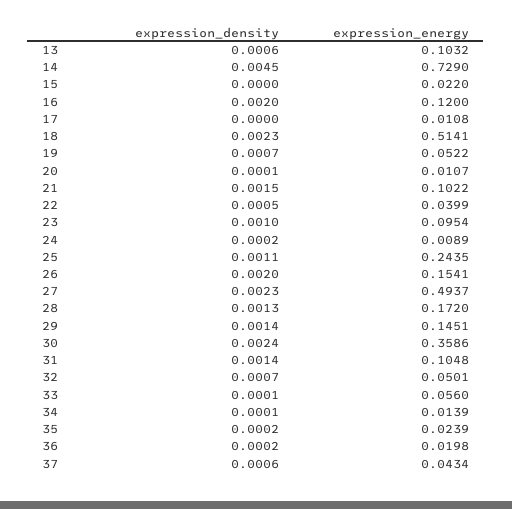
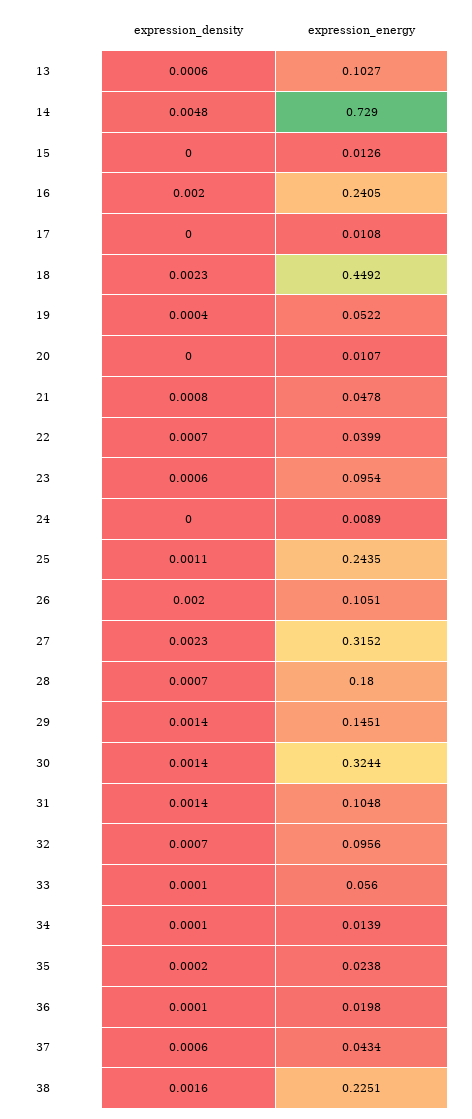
expression_energy, 13: 0.1032 -> 0.1027
expression_density, 14: 0.0045 -> 0.0048
expression_energy, 15: 0.022 -> 0.0126
expression_energy, 16: 0.12 -> 0.2405
expression_energy, 18: 0.5141 -> 0.4492
expression_density, 19: 0.0007 -> 0.0004
expression_density, 20: 0.0001 -> 0
expression_density, 21: 0.0015 -> 0.0008
expression_energy, 21: 0.1022 -> 0.0478
expression_density, 22: 0.0005 -> 0.0007
expression_density, 23: 0.001 -> 0.0006
expression_density, 24: 0.0002 -> 0
expression_energy, 26: 0.1541 -> 0.1051
expression_energy, 27: 0.4937 -> 0.3152
expression_density, 28: 0.0013 -> 0.0007
expression_energy, 28: 0.172 -> 0.18
expression_density, 30: 0.0024 -> 0.0014
expression_energy, 30: 0.3586 -> 0.3244
expression_energy, 32: 0.0501 -> 0.0956
expression_energy, 35: 0.0239 -> 0.0238
expression_density, 36: 0.0002 -> 0.0001
expression_density, 38: none -> 0.0016
expression_energy, 38: none -> 0.2251

